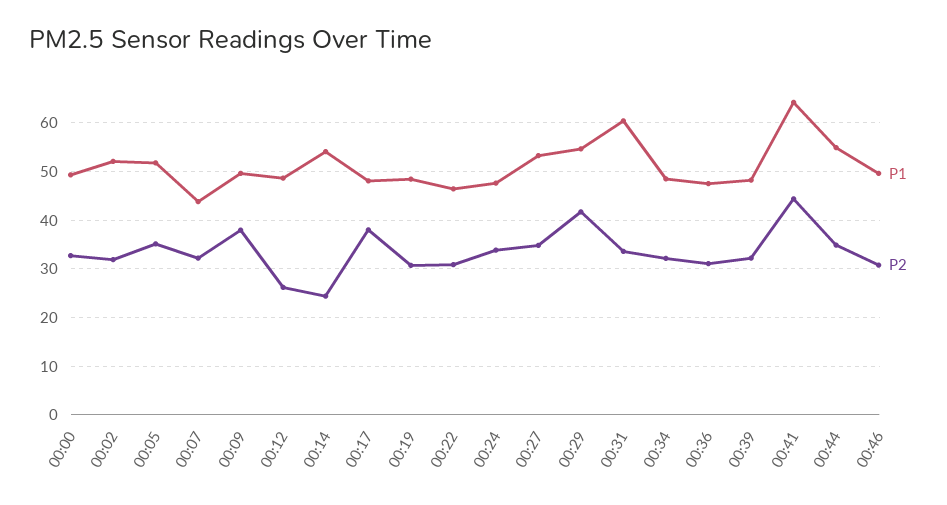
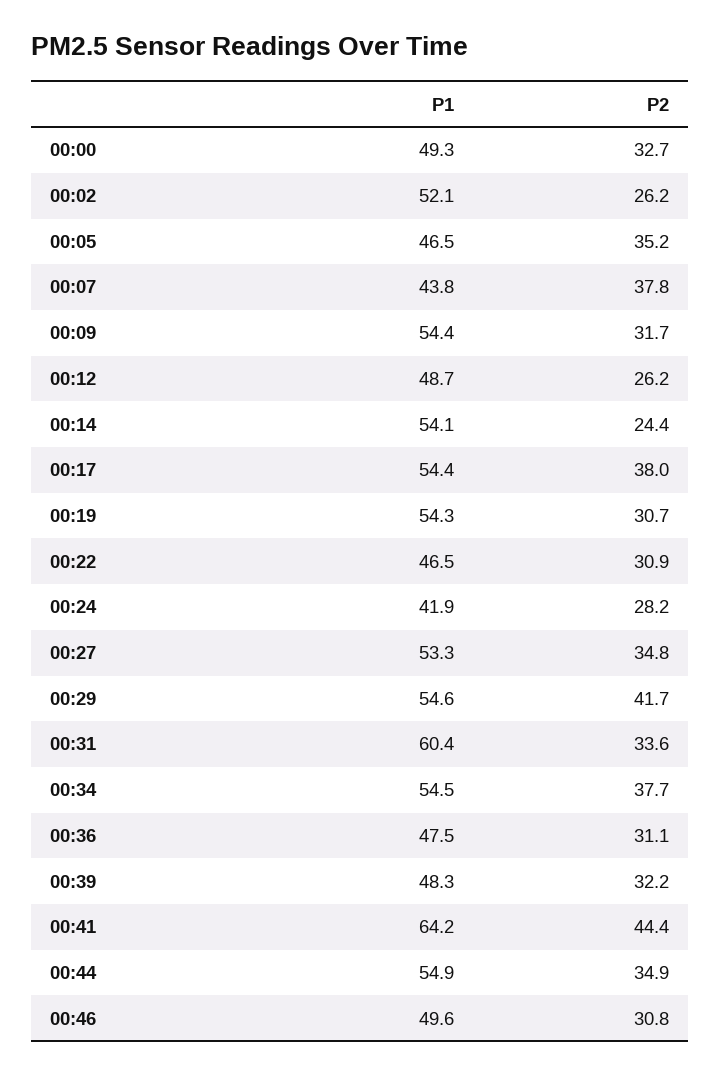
P2, 00:02: 32 -> 26.2
P1, 00:05: 52 -> 46.5
P2, 00:07: 32 -> 37.8
P1, 00:09: 50 -> 54.4
P2, 00:09: 38 -> 31.7
P1, 00:17: 48 -> 54.4
P1, 00:19: 48 -> 54.3
P1, 00:24: 48 -> 41.9
P2, 00:24: 34 -> 28.2
P1, 00:34: 48 -> 54.5
P2, 00:34: 32 -> 37.7

